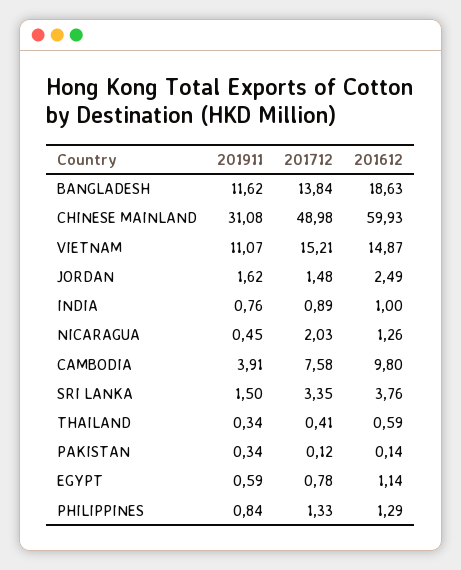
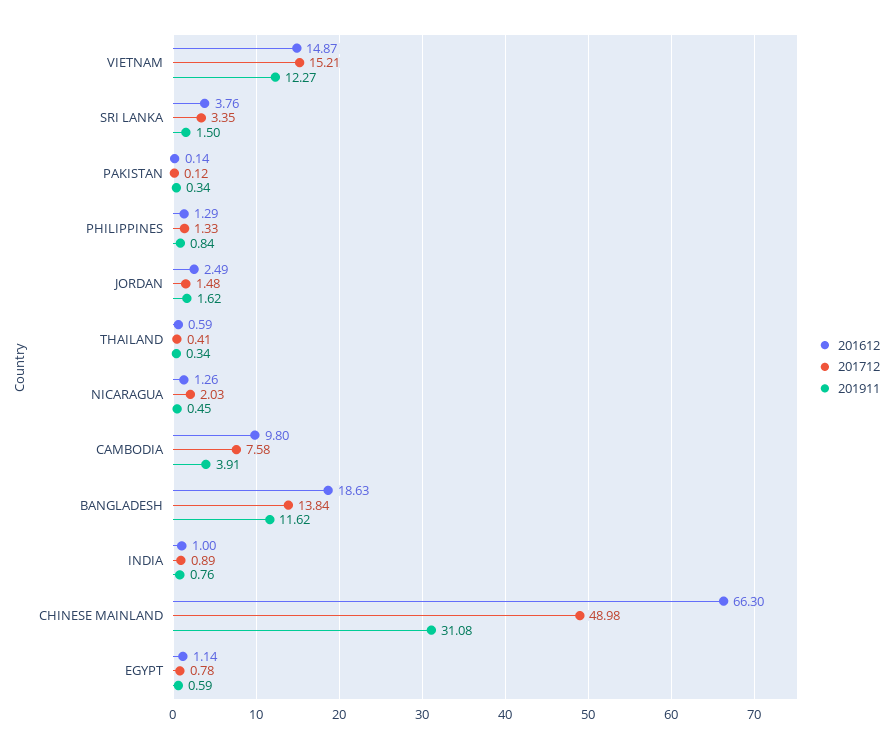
201612, CHINESE MAINLAND: 59.93 -> 66.3
201911, VIETNAM: 11.07 -> 12.27

